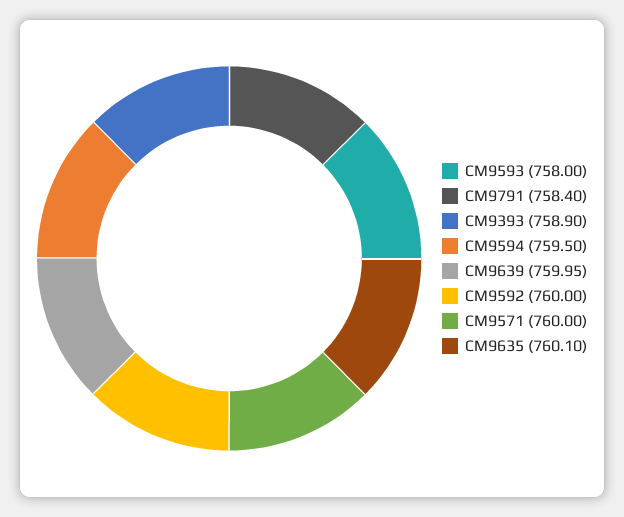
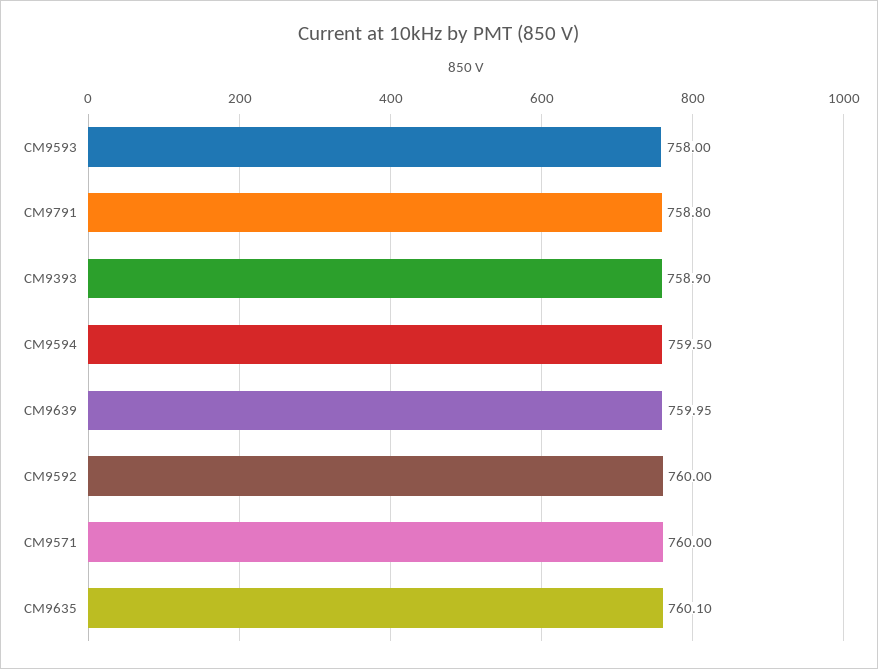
CM9791: 758.4 -> 758.8

